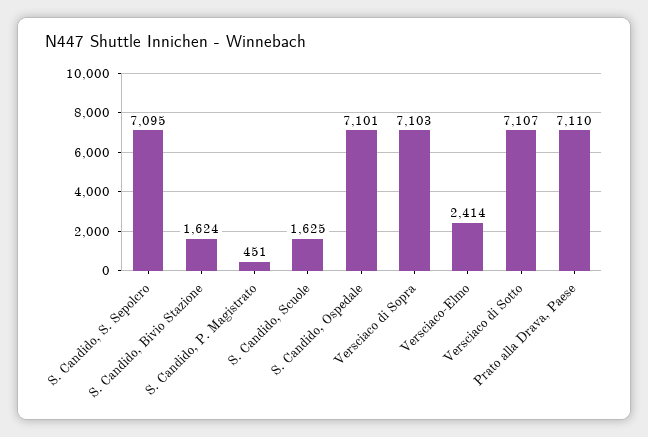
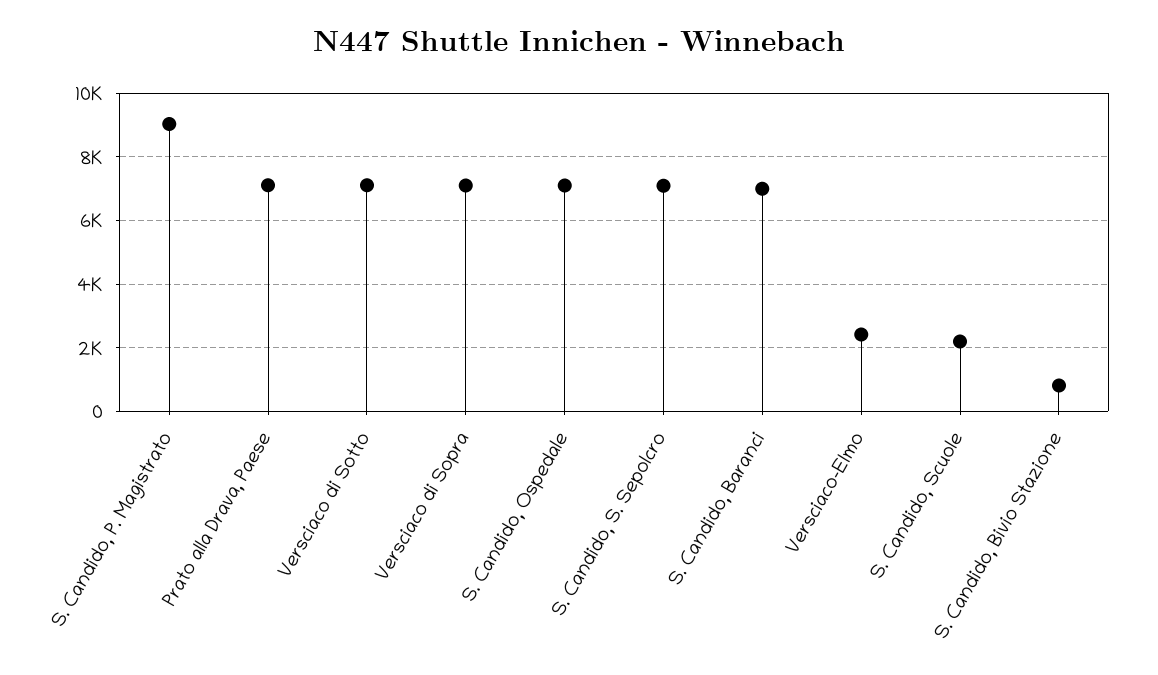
S. Candido, Bivio Stazione: 1624 -> 800
S. Candido, P. Magistrato: 451 -> 9000
S. Candido, Scuole: 1625 -> 2200
S. Candido, Baranci: none -> 7000

